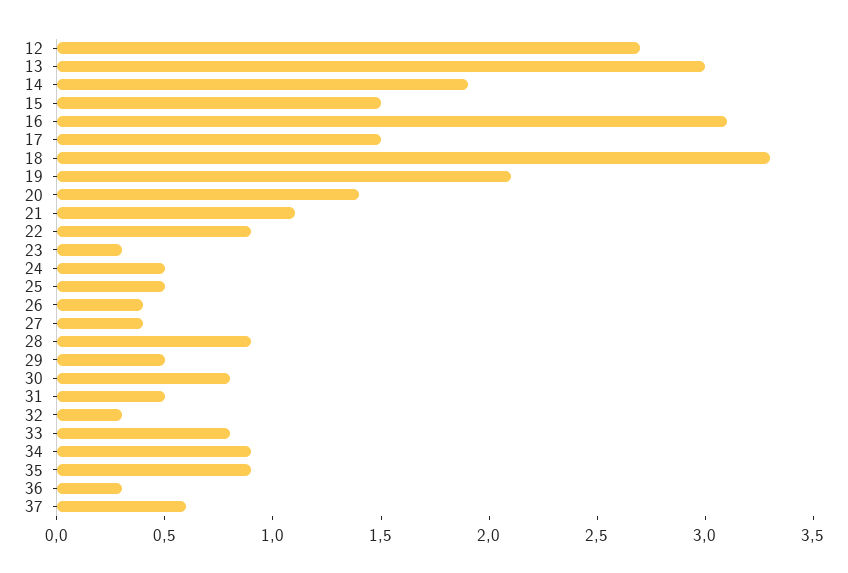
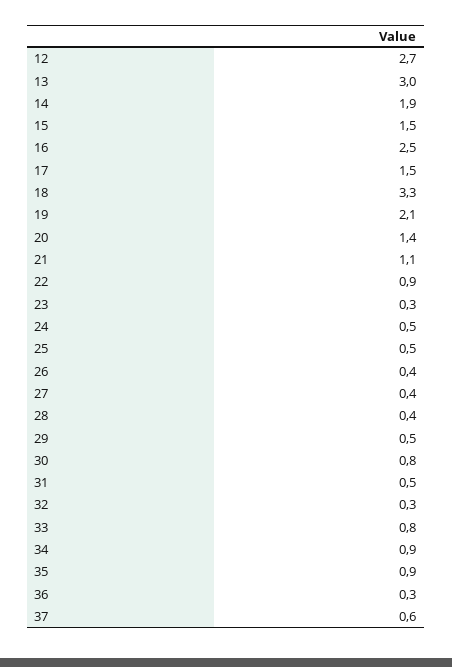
16: 3.1 -> 2.5
28: 0.9 -> 0.4

